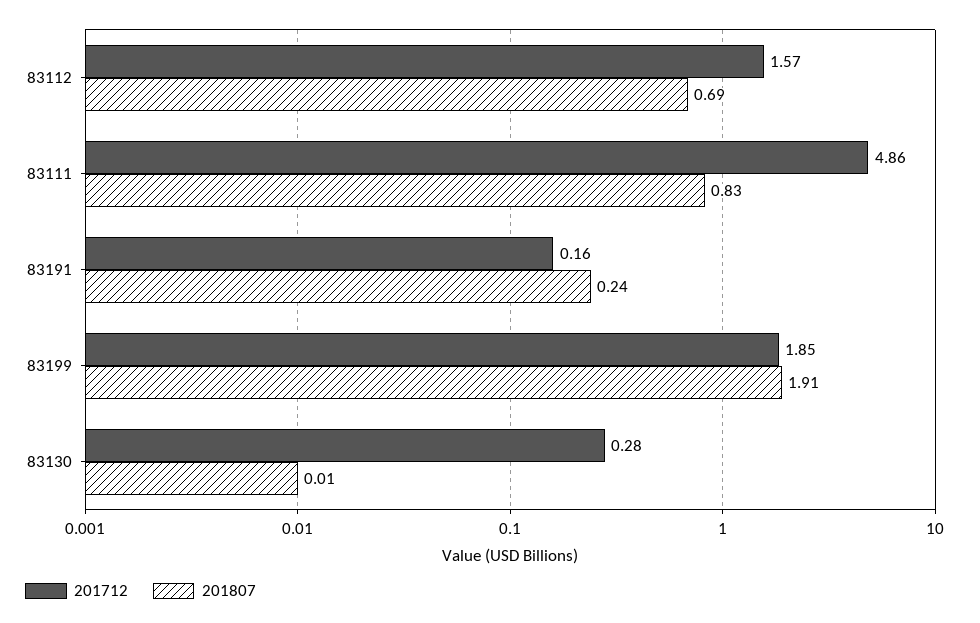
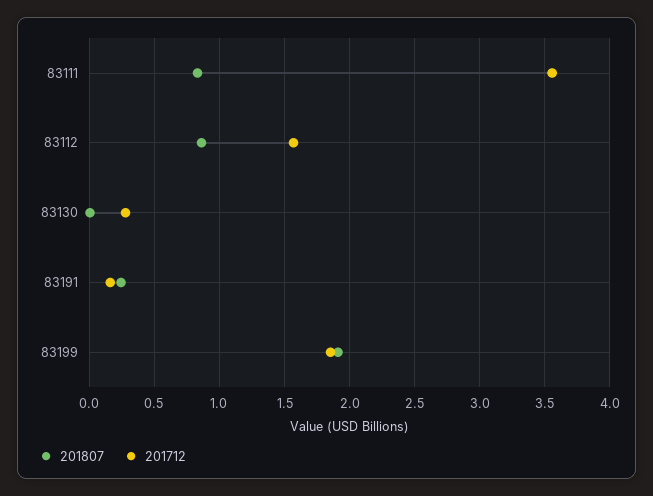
201807, 83112: 0.69 -> 0.85
201712, 83111: 4.86 -> 3.55

